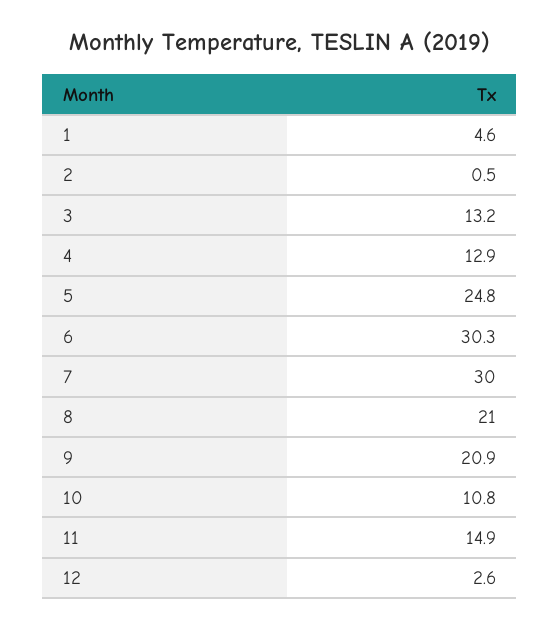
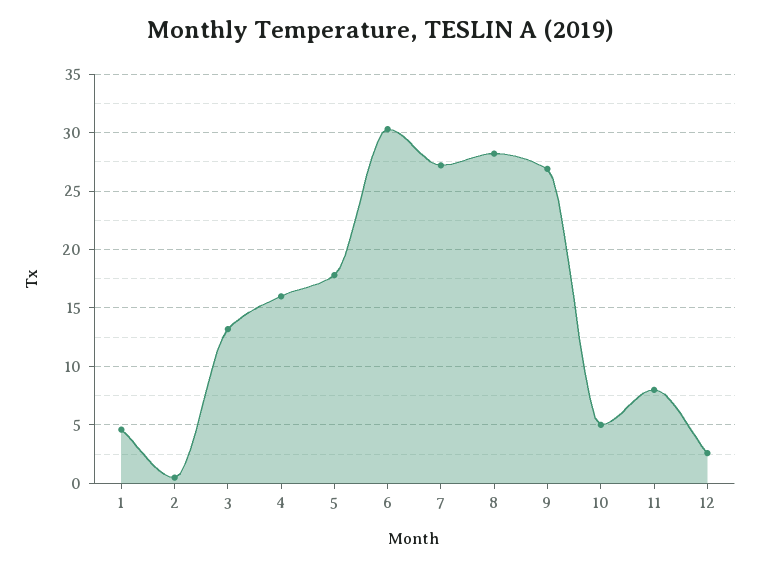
4: 12.9 -> 16
5: 24.8 -> 18
7: 30 -> 27
8: 21 -> 28
9: 20.9 -> 27
10: 10.8 -> 5
11: 14.9 -> 8

